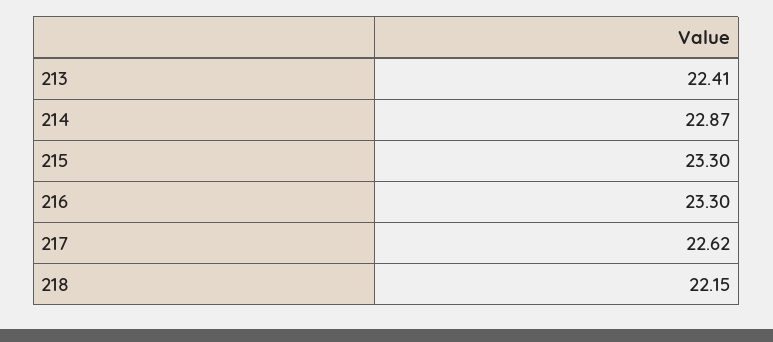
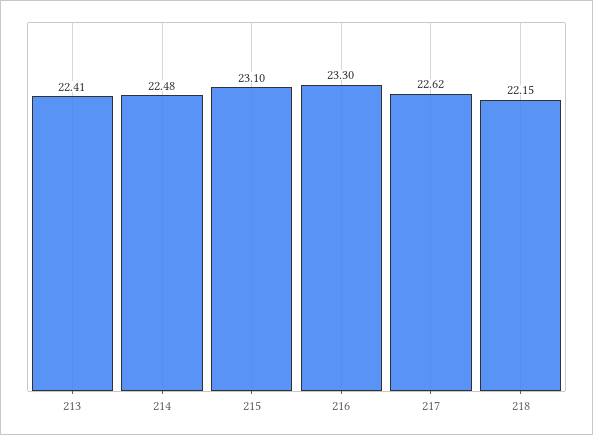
214: 22.87 -> 22.48
215: 23.3 -> 23.1

